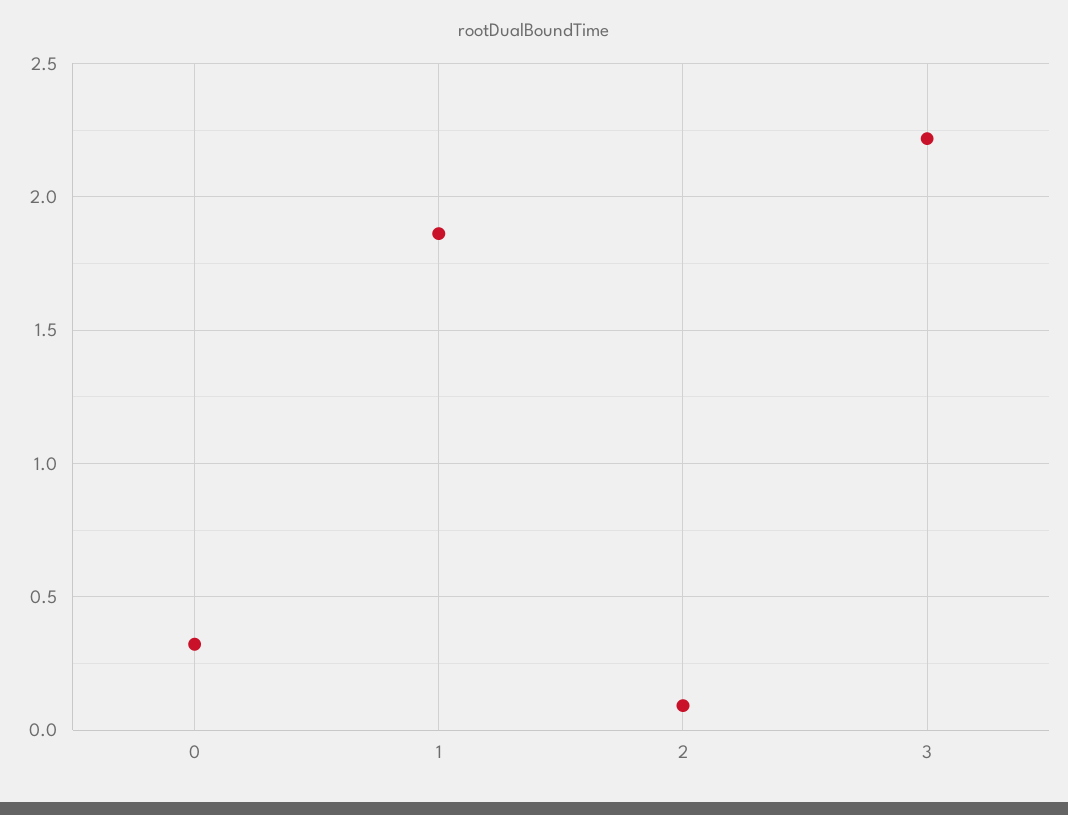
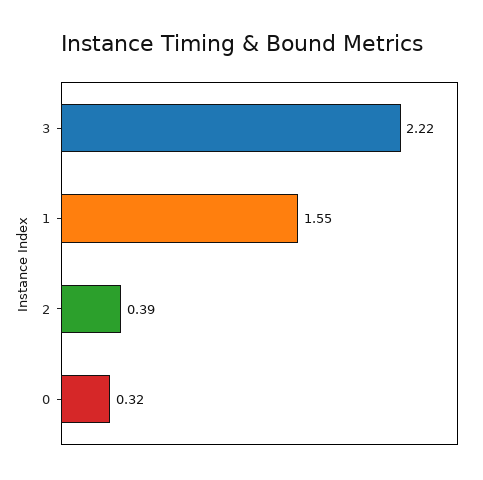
1: 1.85 -> 1.55
2: 0.1 -> 0.39

